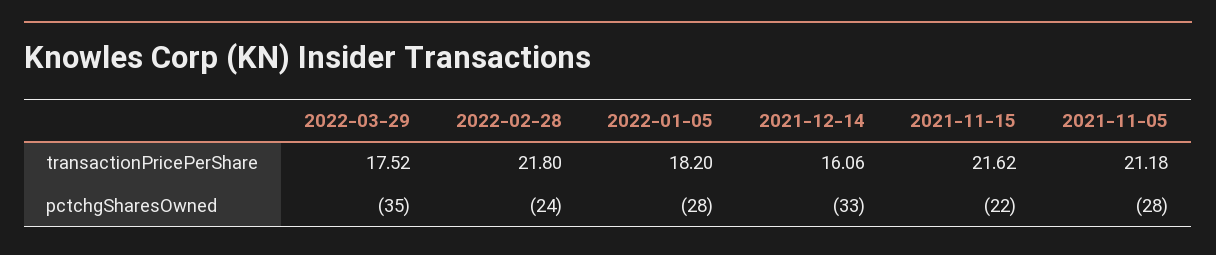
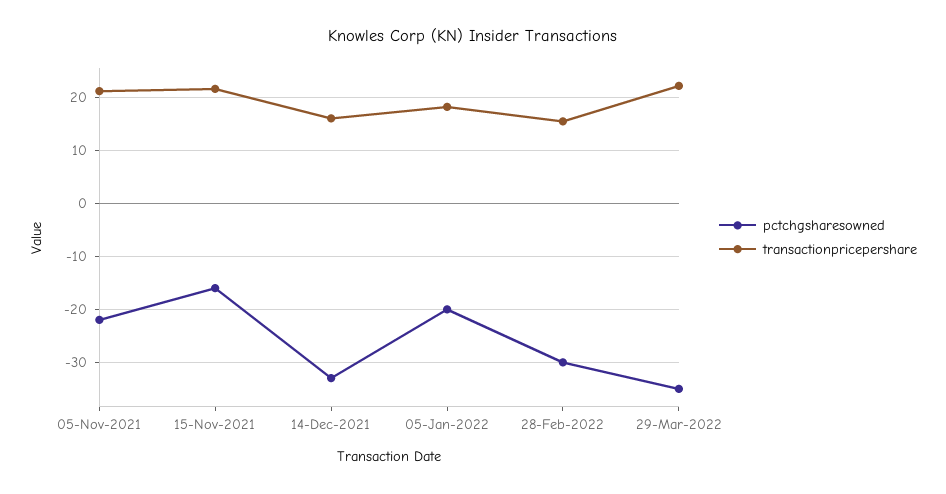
transactionPricePerShare, 2022-03-29: 17.52 -> 22
transactionPricePerShare, 2022-02-28: 21.8 -> 16
pctchgSharesOwned, 2022-02-28: -24 -> -30
pctchgSharesOwned, 2022-01-05: -28 -> -20
pctchgSharesOwned, 2021-11-15: -22 -> -16
pctchgSharesOwned, 2021-11-05: -28 -> -22

